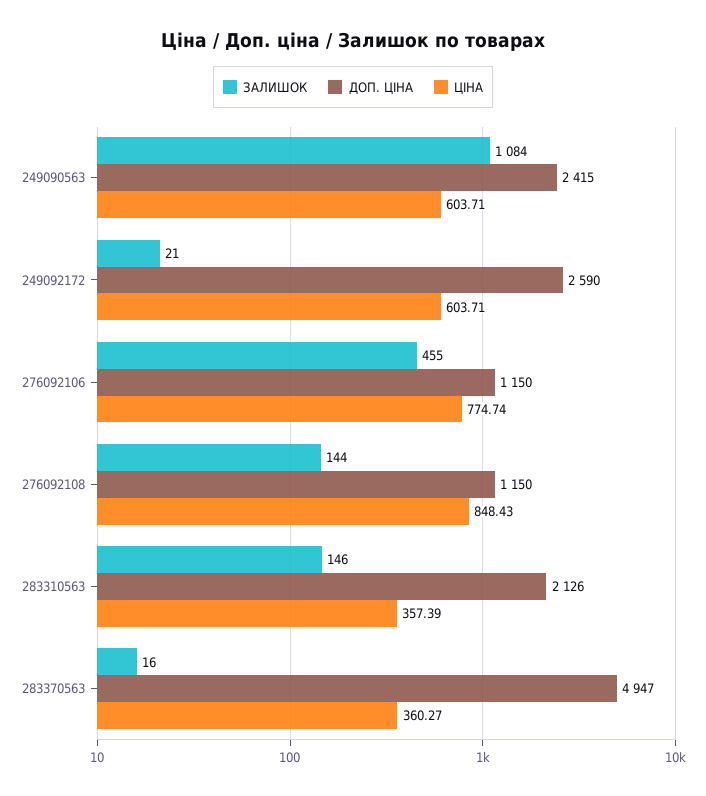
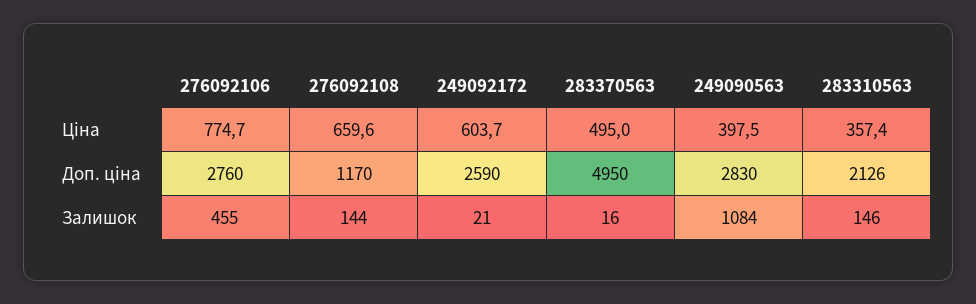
ДОП. ЦІНА, 249090563: 2415 -> 2830
ЦІНА, 249090563: 603.71 -> 397.5
ДОП. ЦІНА, 276092106: 1150 -> 2760
ДОП. ЦІНА, 276092108: 1150 -> 1170
ЦІНА, 276092108: 848.43 -> 659.6
ДОП. ЦІНА, 283370563: 4947 -> 4950
ЦІНА, 283370563: 360.27 -> 495

